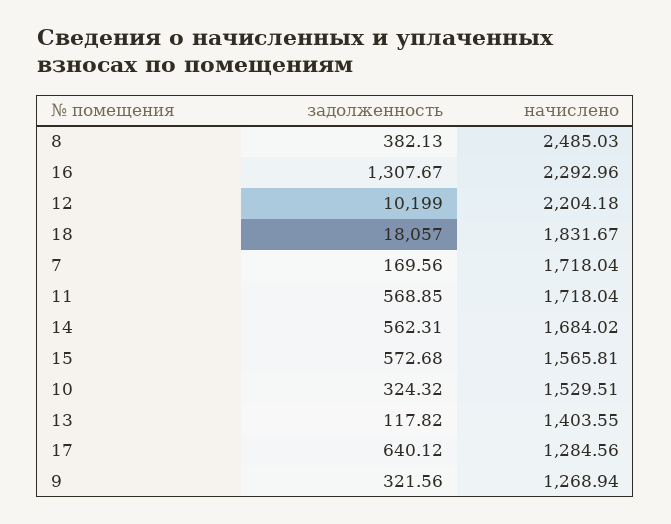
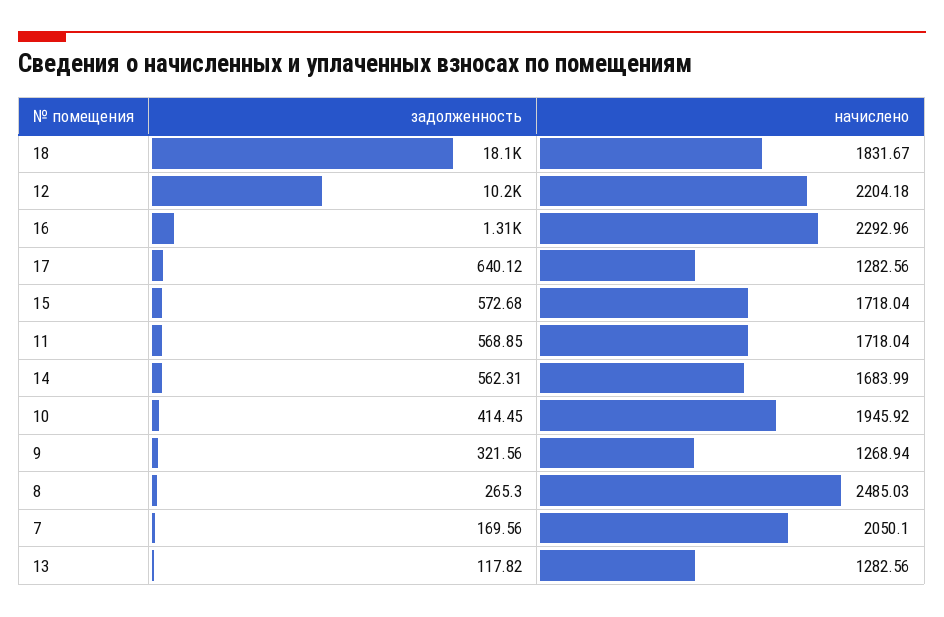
задолженность, 8: 382.13 -> 265.3
начислено, 7: 1718.04 -> 2050.1
начислено, 14: 1684.02 -> 1683.99
начислено, 15: 1565.81 -> 1718.04
задолженность, 10: 324.32 -> 414.45
начислено, 10: 1529.51 -> 1945.92
начислено, 13: 1403.55 -> 1282.56
начислено, 17: 1284.56 -> 1282.56

